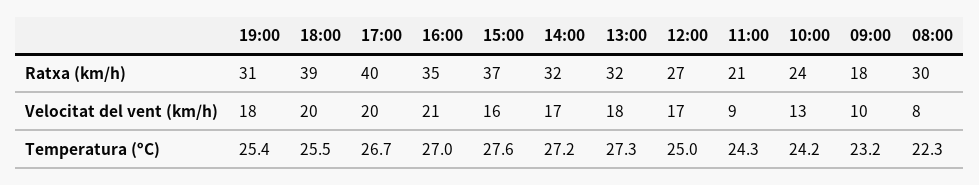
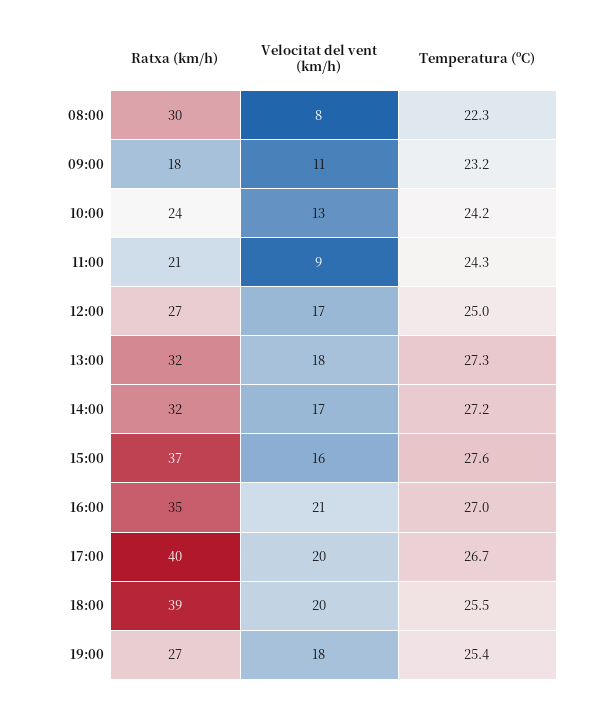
19:00, Ratxa (km/h): 31 -> 27
09:00, Velocitat del vent (km/h): 10 -> 11

